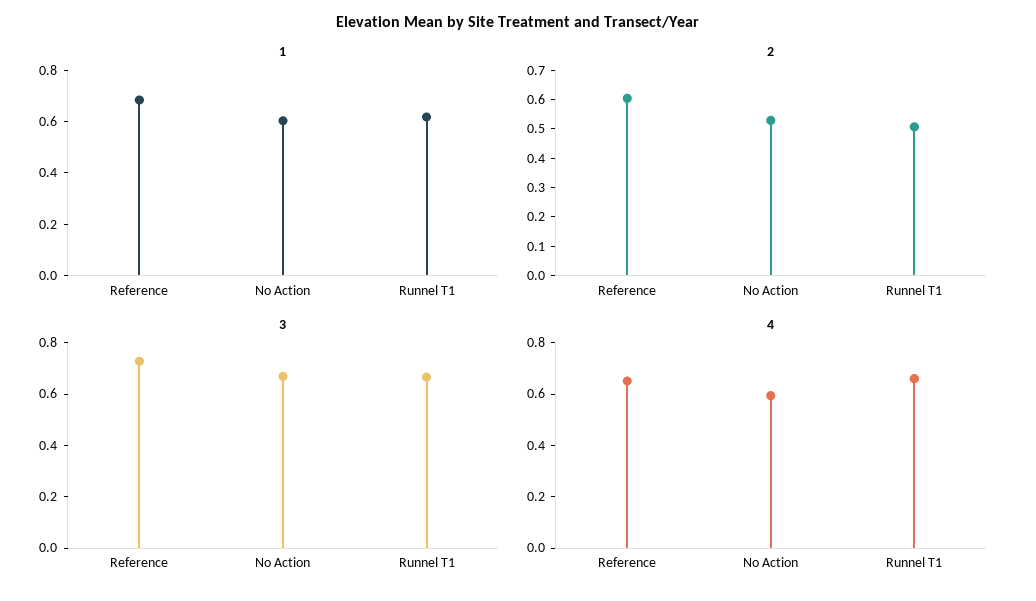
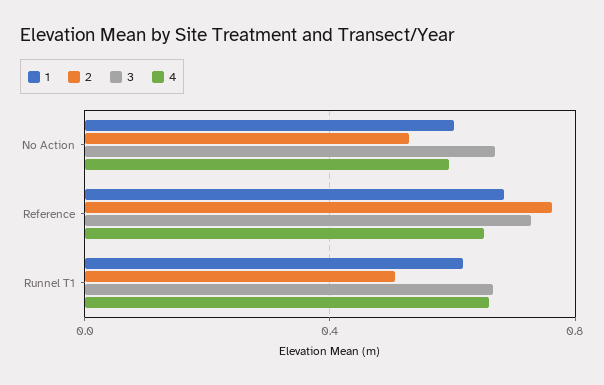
2, Reference: 0.6 -> 0.75

